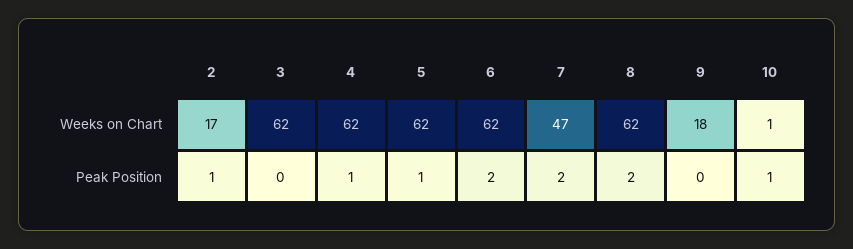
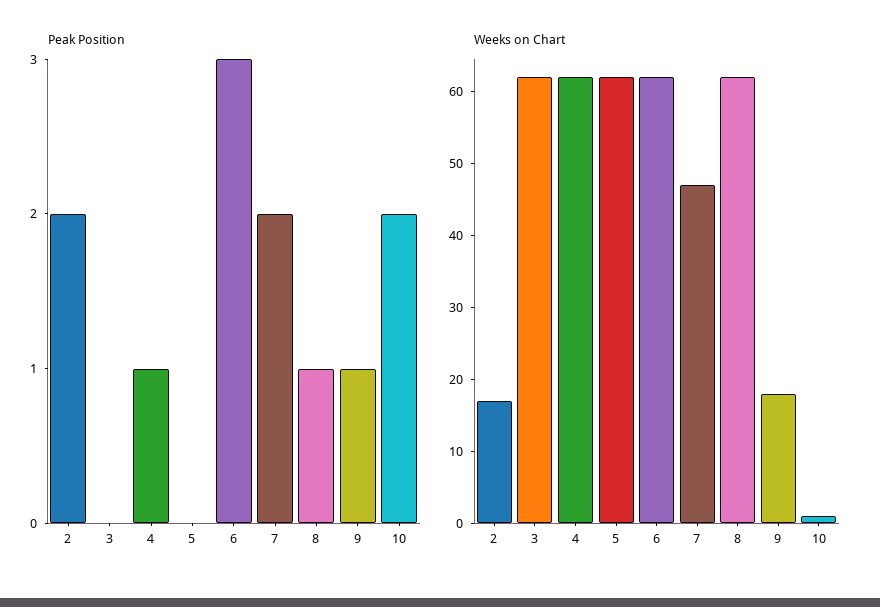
Peak Position, 2: 1 -> 2
Peak Position, 5: 1 -> 0
Peak Position, 6: 2 -> 3
Peak Position, 8: 2 -> 1
Peak Position, 9: 0 -> 1
Peak Position, 10: 1 -> 2

